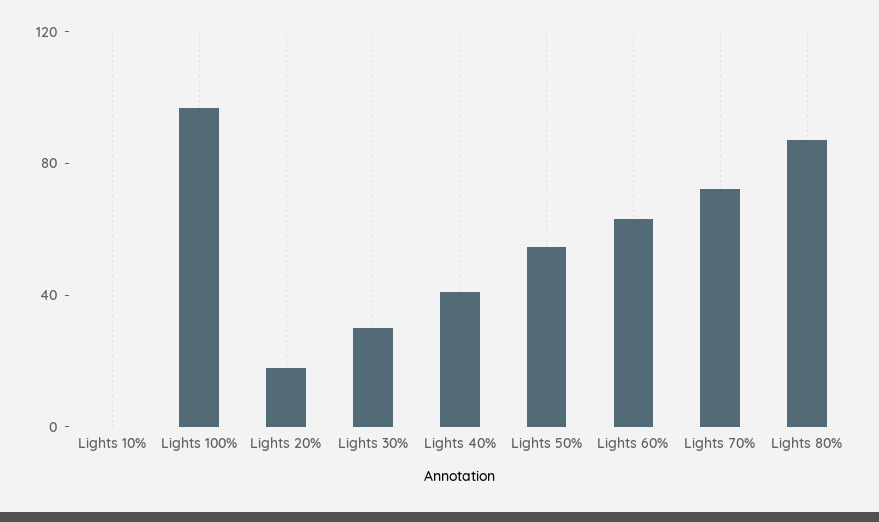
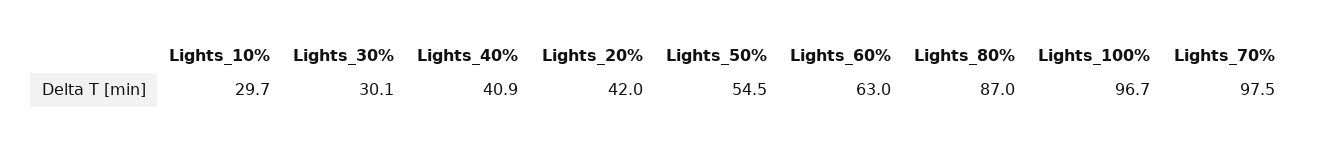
Lights 10%: 0 -> 29.7
Lights 20%: 20 -> 42
Lights 70%: 70 -> 97.5

